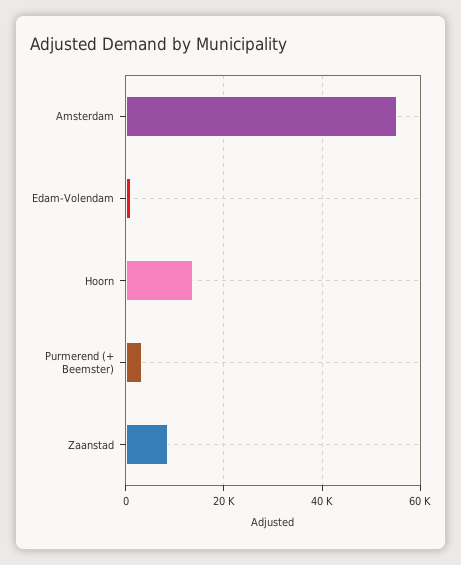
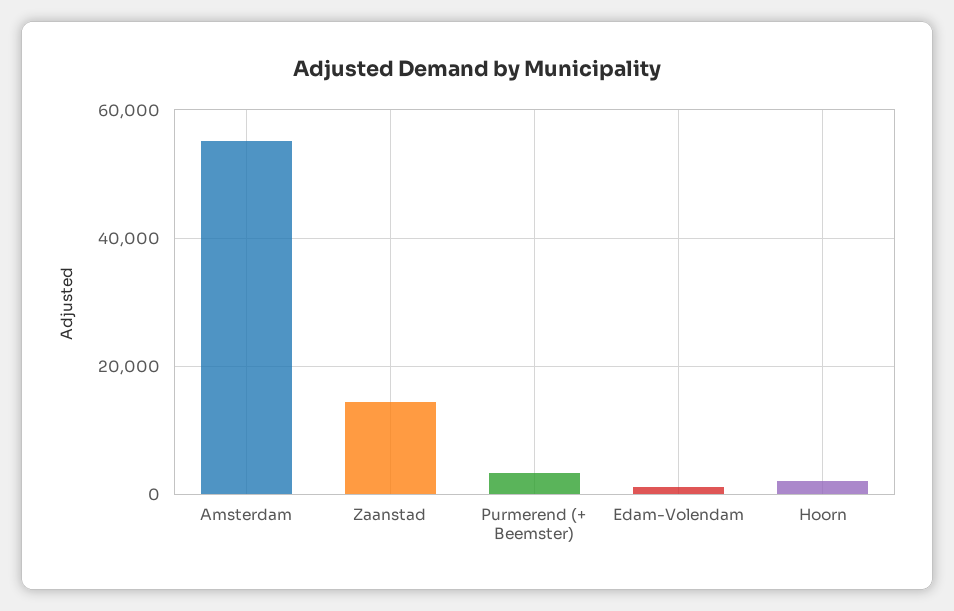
Hoorn: 14000 -> 2000
Zaanstad: 8000 -> 14000

